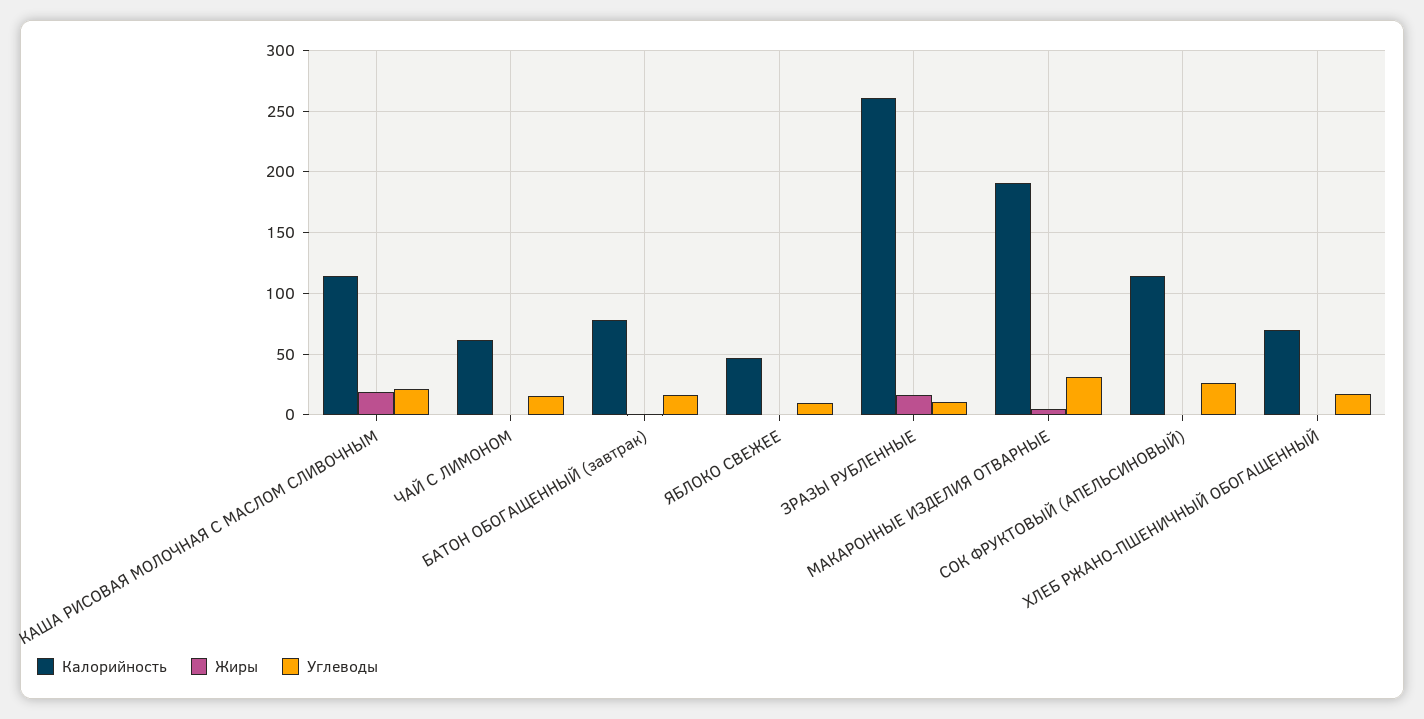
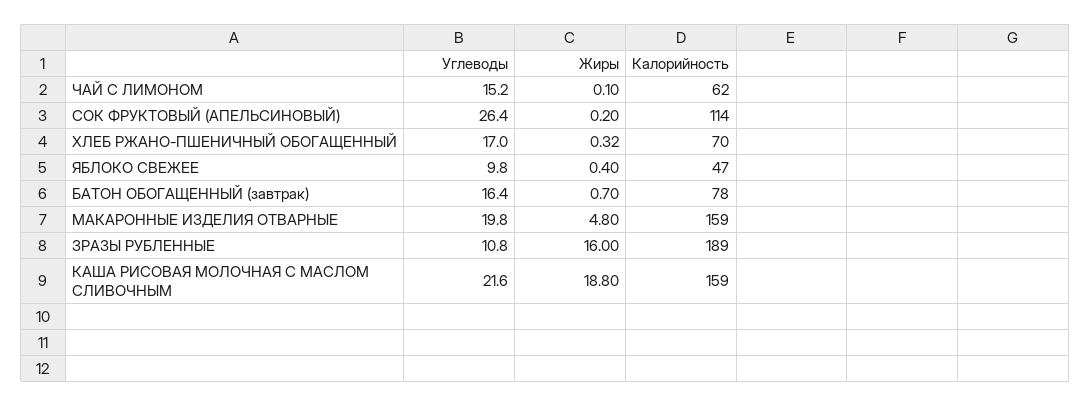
Калорийность, КАША РИСОВАЯ МОЛОЧНАЯ С МАСЛОМ СЛИВОЧНЫМ: 115 -> 159
Калорийность, ЗРАЗЫ РУБЛЕННЫЕ: 260 -> 189
Калорийность, МАКАРОННЫЕ ИЗДЕЛИЯ ОТВАРНЫЕ: 190 -> 159
Углеводы, МАКАРОННЫЕ ИЗДЕЛИЯ ОТВАРНЫЕ: 30 -> 19.8

